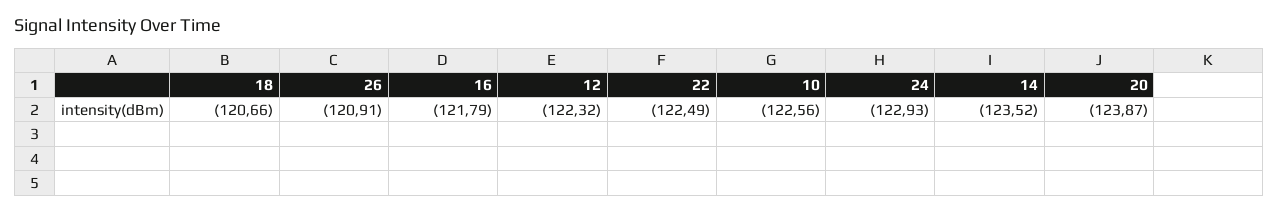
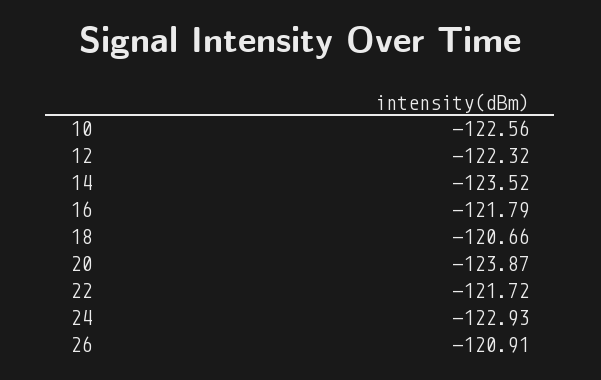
22: -122.49 -> -121.72

